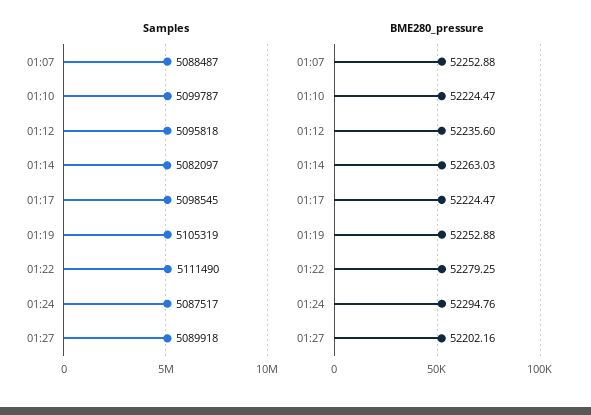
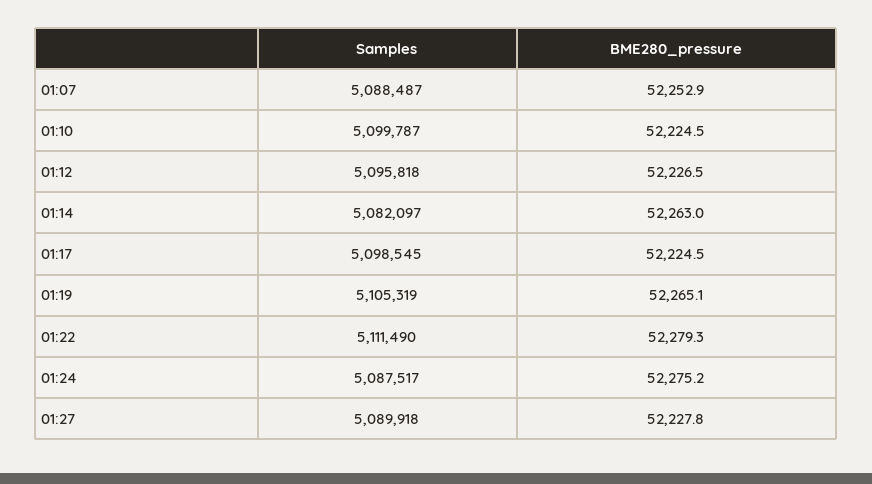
BME280_pressure, 01:12: 52235.6 -> 52226.5
BME280_pressure, 01:19: 52252.88 -> 52265.1
BME280_pressure, 01:24: 52294.76 -> 52275.2
BME280_pressure, 01:27: 52202.16 -> 52227.8

